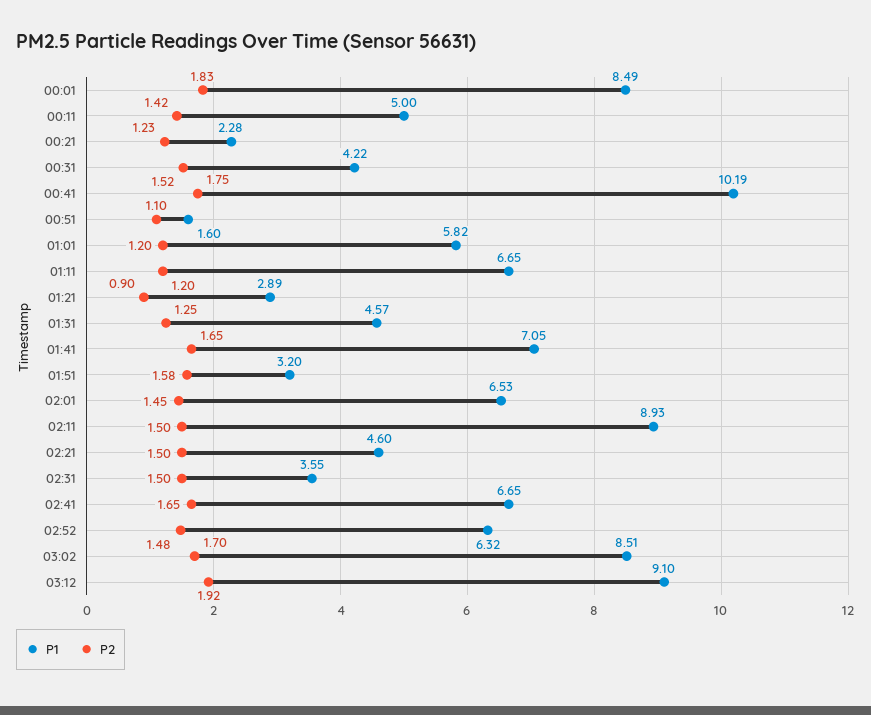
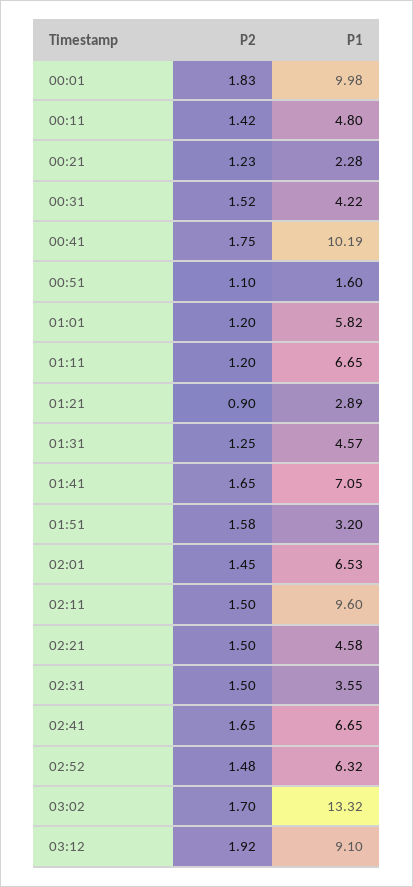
P1, 00:01: 8.49 -> 9.98
P1, 00:11: 5 -> 4.8
P1, 02:11: 8.93 -> 9.6
P1, 02:21: 4.6 -> 4.58
P1, 03:02: 8.51 -> 13.32

